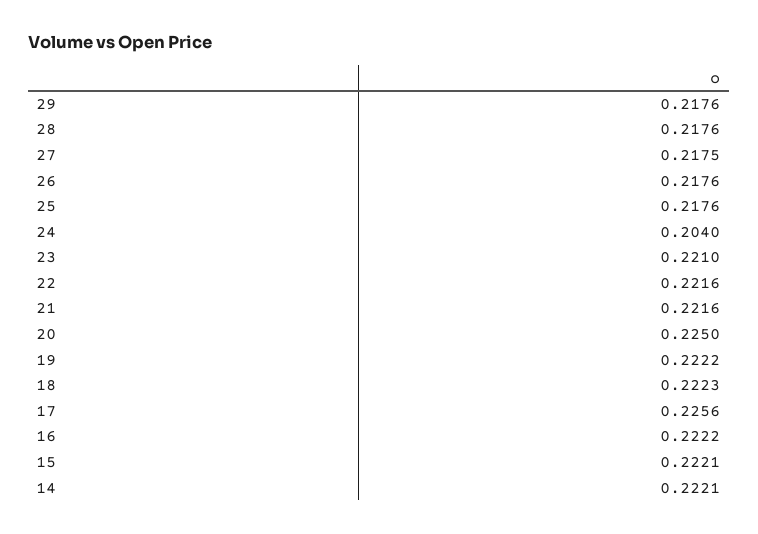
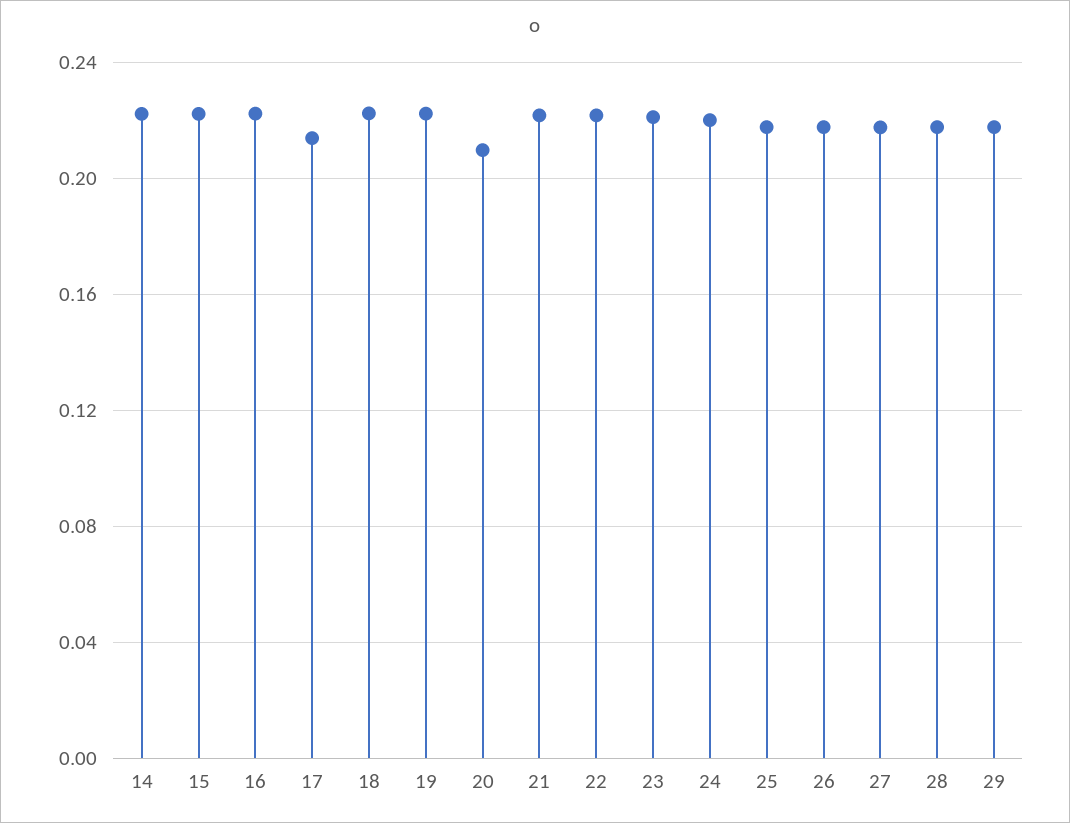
24: 0.204 -> 0.22
20: 0.225 -> 0.21
17: 0.2256 -> 0.215

